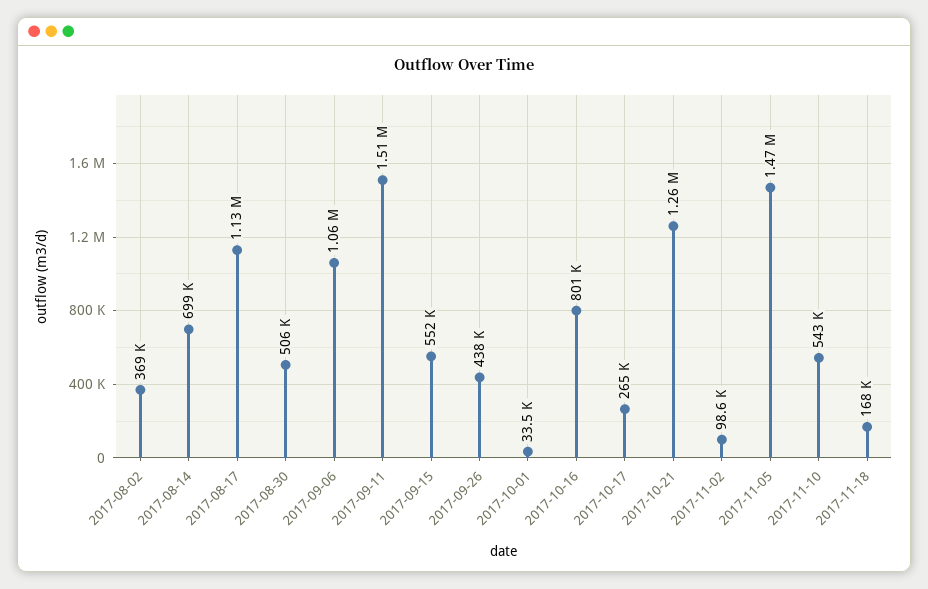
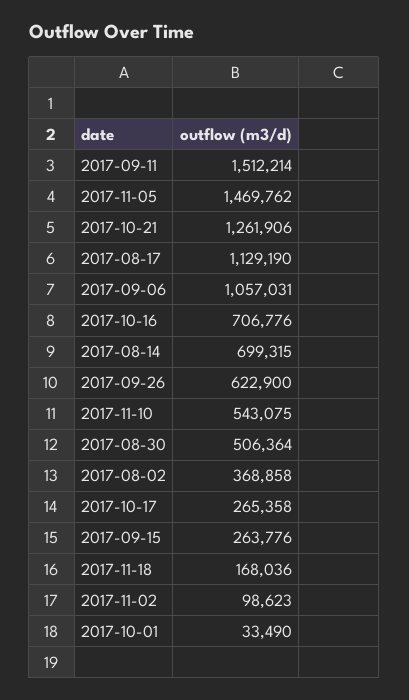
2017-09-15: 552000 -> 263776
2017-09-26: 438000 -> 622900
2017-10-16: 801000 -> 706776

